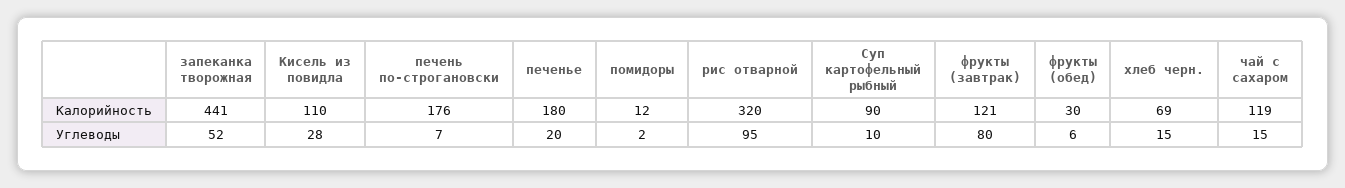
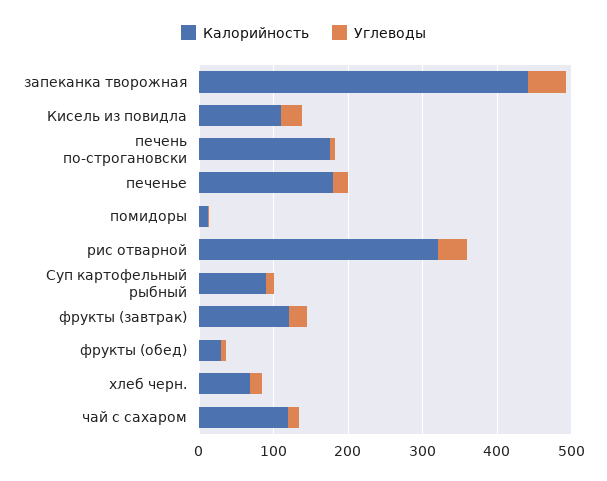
Углеводы, рис отварной: 95 -> 40
Углеводы, фрукты (завтрак): 80 -> 20

